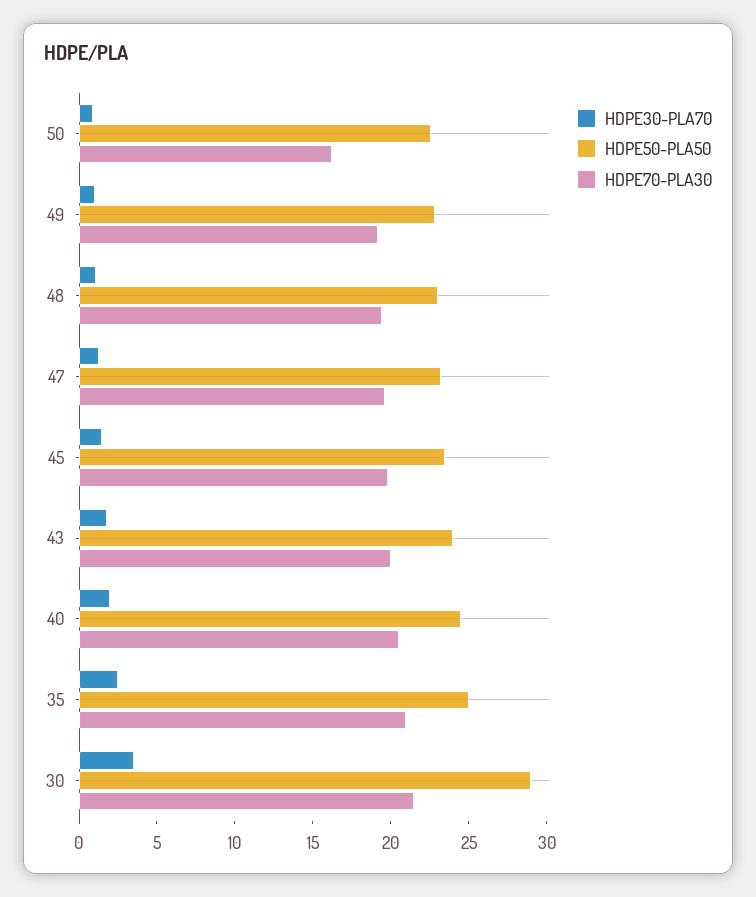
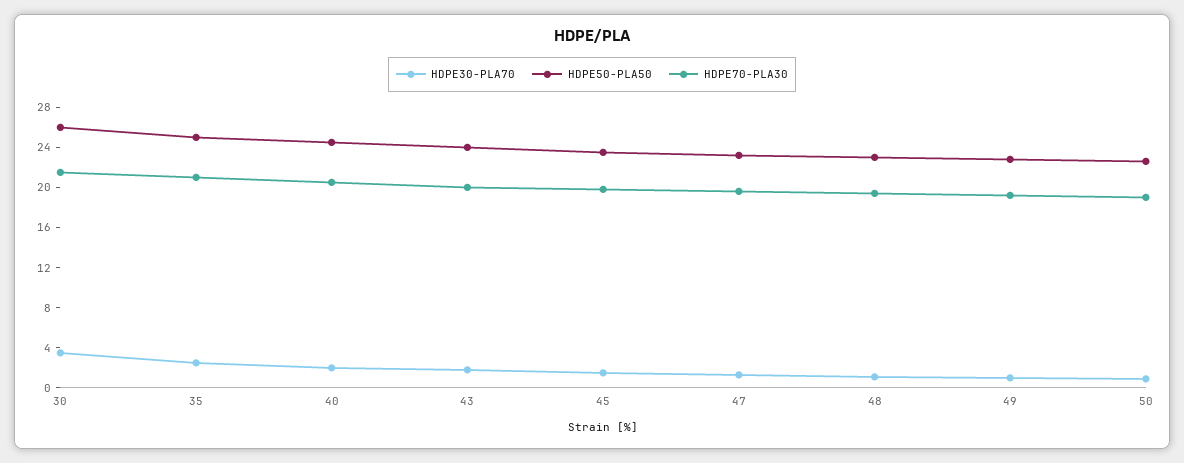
HDPE70-PLA30, 50: 16 -> 19
HDPE50-PLA50, 30: 29 -> 26

